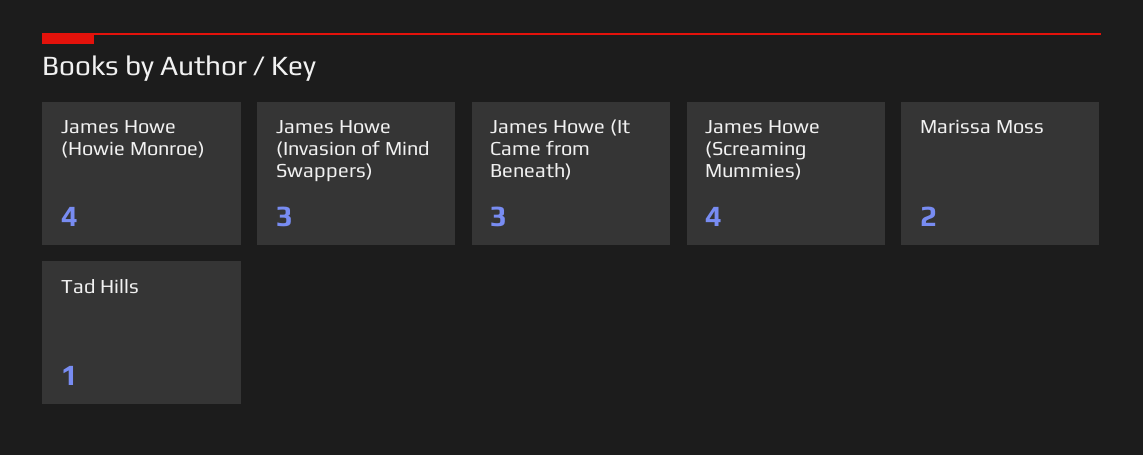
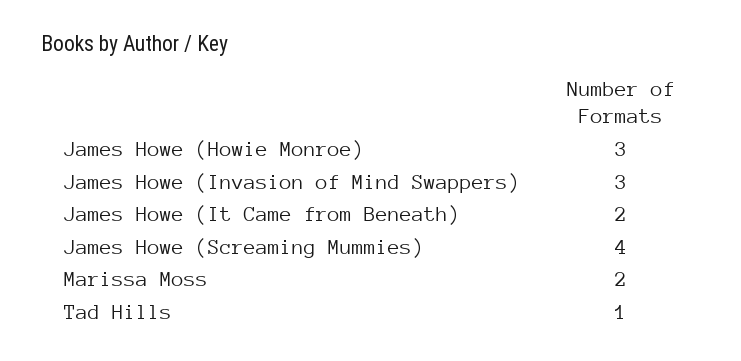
James Howe (Howie Monroe): 4 -> 3
James Howe (It Came from Beneath): 3 -> 2

